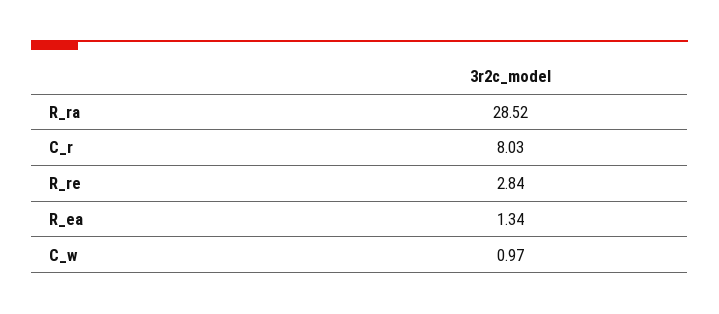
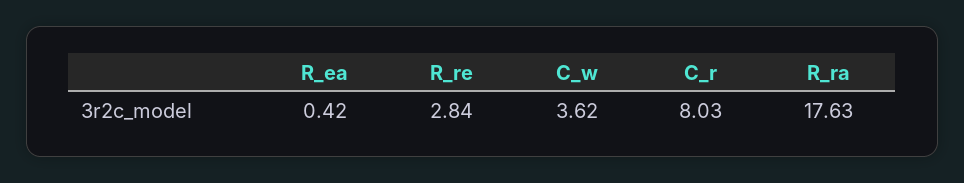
R_ra: 28.52 -> 17.63
R_ea: 1.34 -> 0.42
C_w: 0.97 -> 3.62

